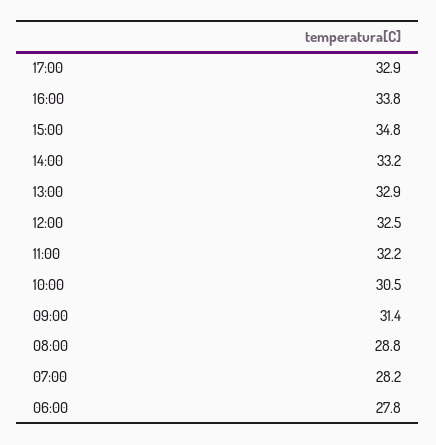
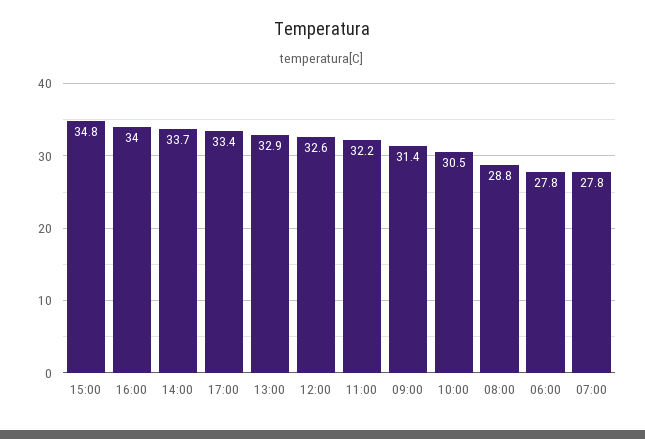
17:00: 32.9 -> 33.4
16:00: 33.8 -> 34
14:00: 33.2 -> 33.7
12:00: 32.5 -> 32.6
07:00: 28.2 -> 27.8

